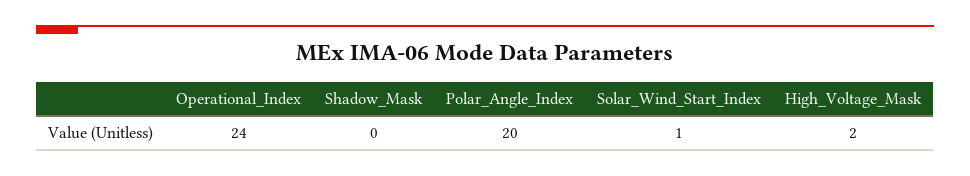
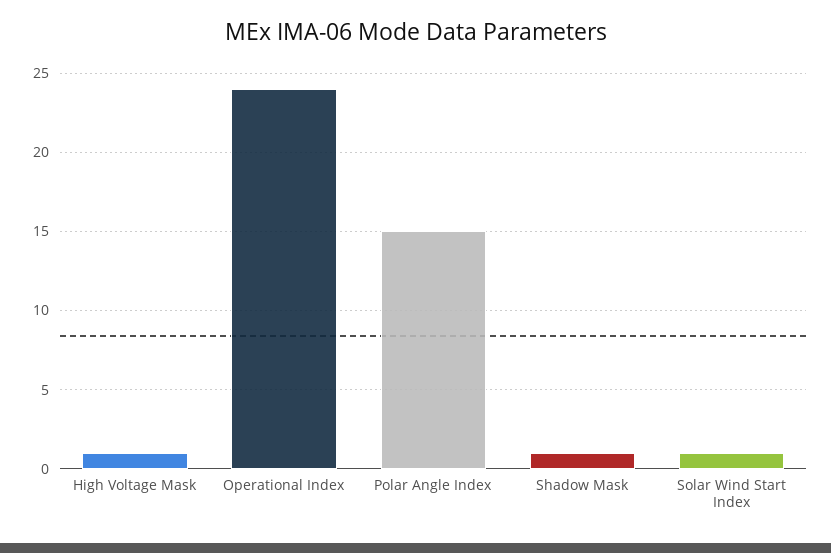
Shadow_Mask: 0 -> 1
Polar_Angle_Index: 20 -> 15
High_Voltage_Mask: 2 -> 1

